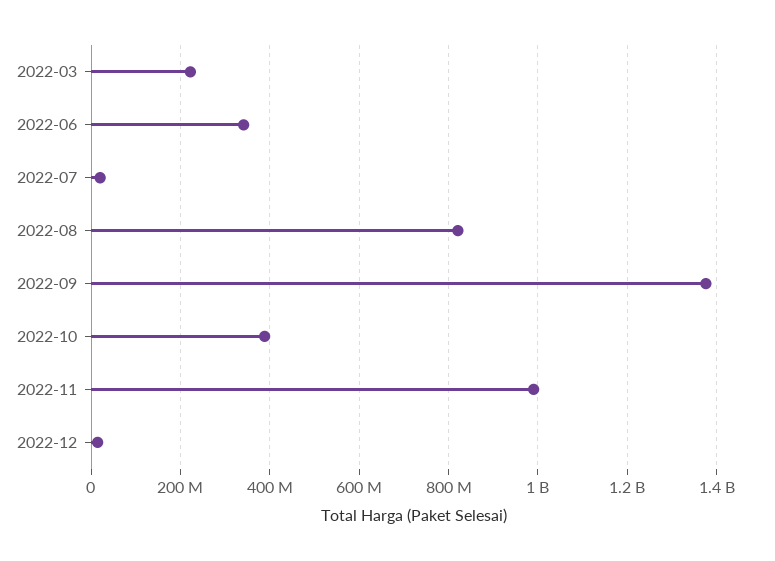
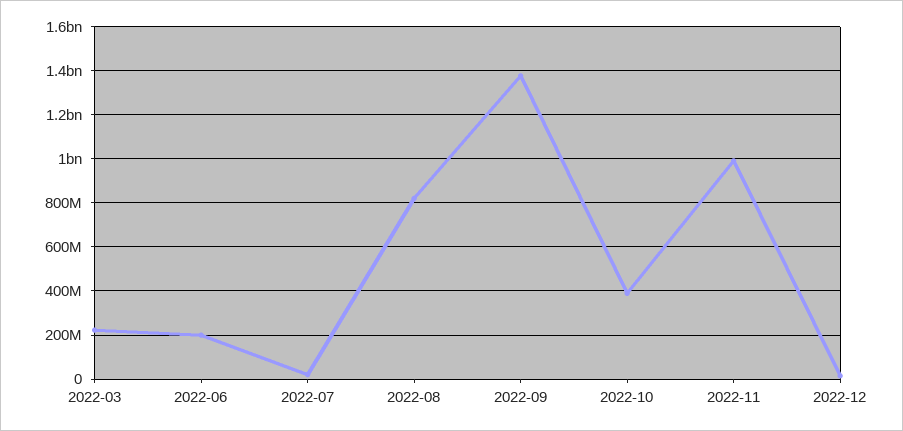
2022-06: 340000000 -> 200000000

